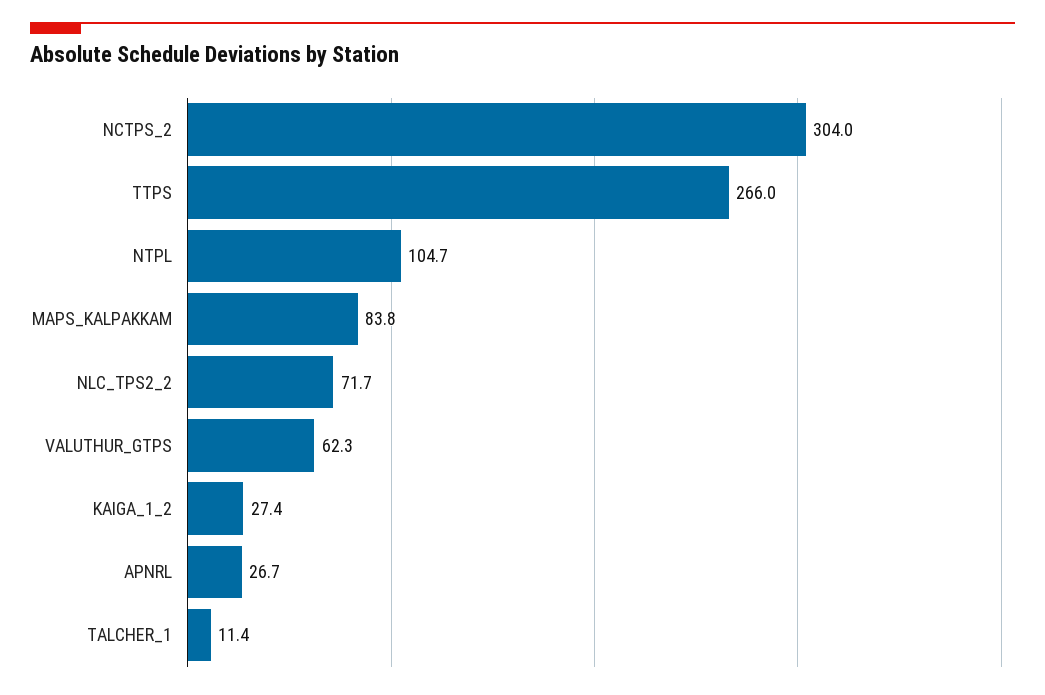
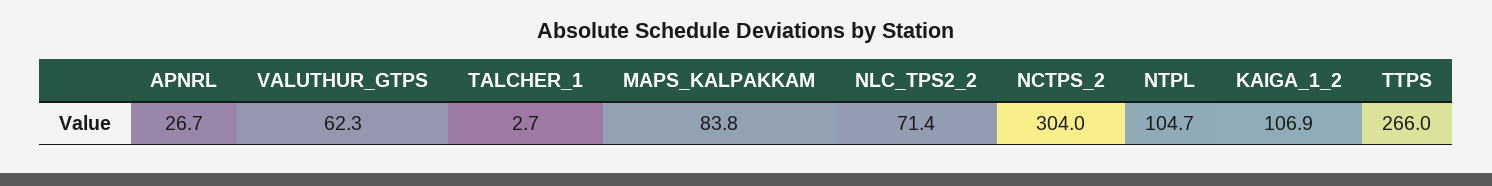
NLC_TPS2_2: 71.7 -> 71.4
KAIGA_1_2: 27.4 -> 106.9
TALCHER_1: 11.4 -> 2.7

